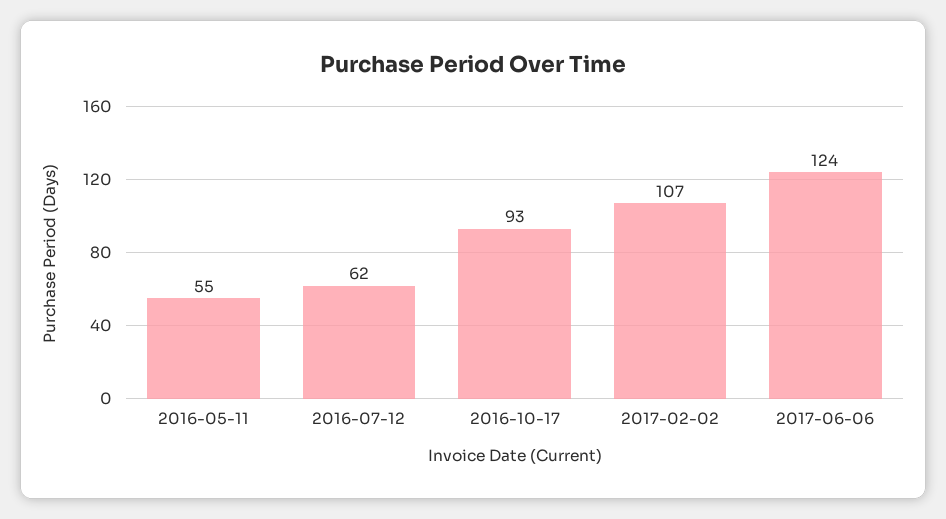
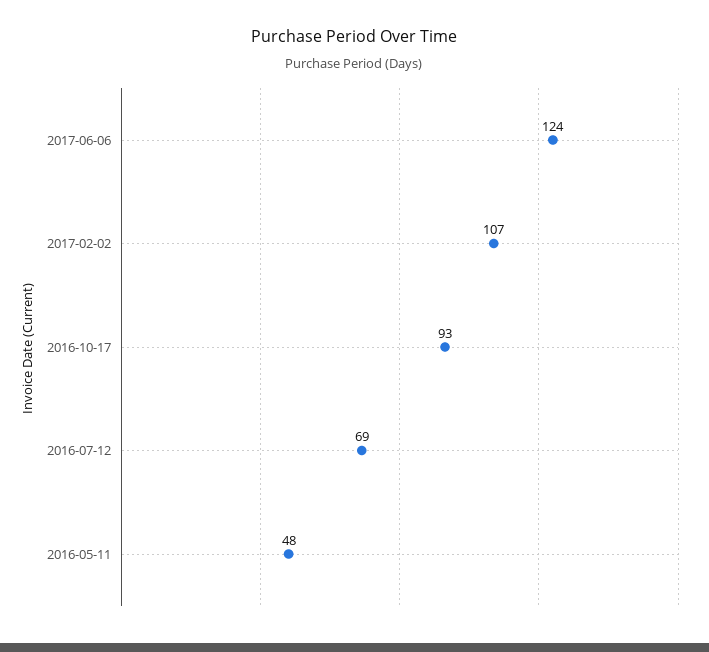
2016-05-11: 55 -> 48
2016-07-12: 62 -> 69

